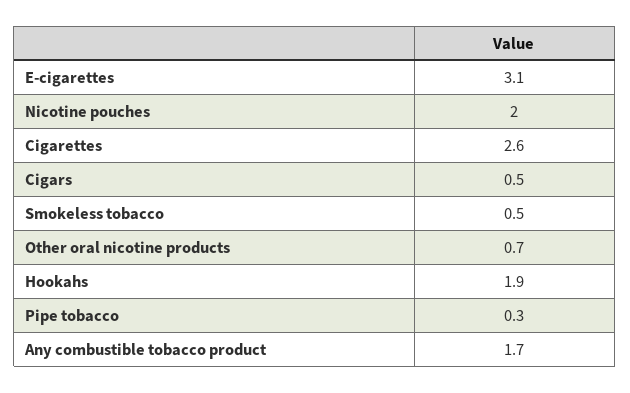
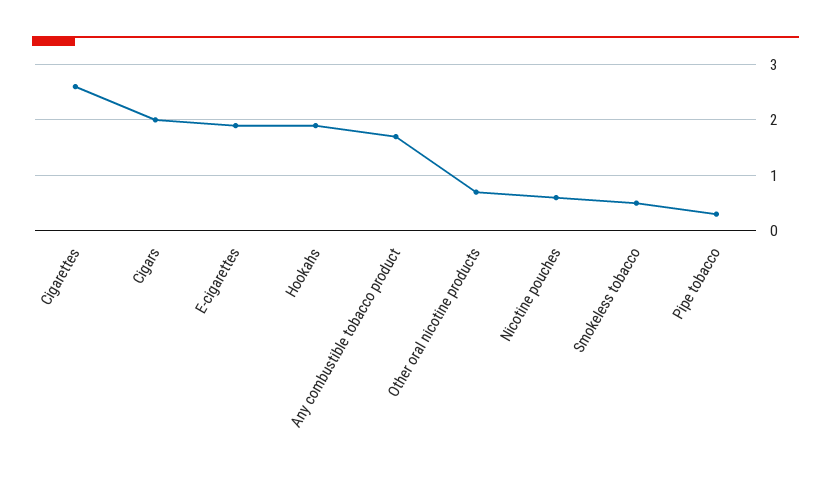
E-cigarettes: 3.1 -> 2
Nicotine pouches: 2 -> 0.5
Cigars: 0.5 -> 2

